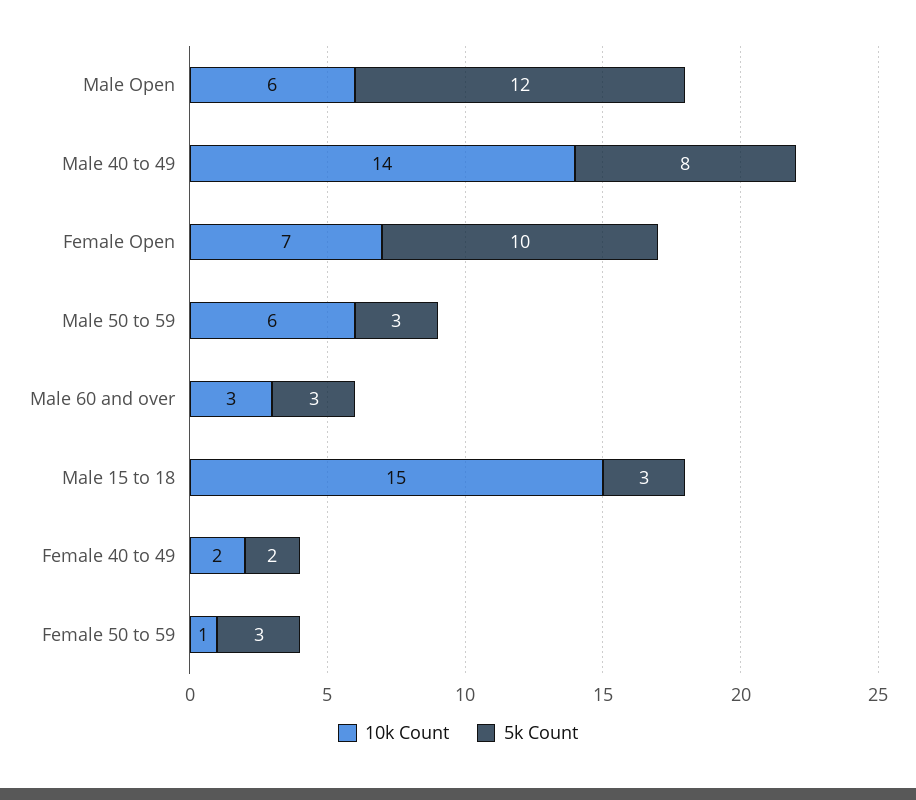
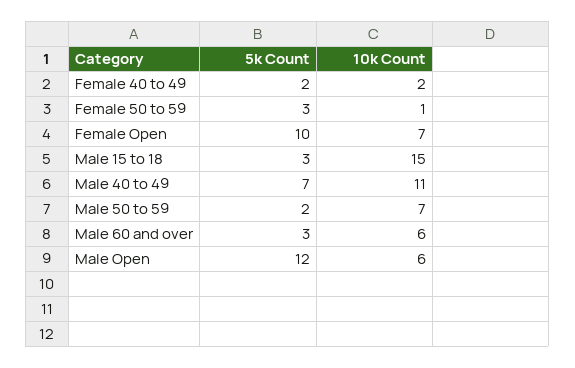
10k Count, Male 40 to 49: 14 -> 11
5k Count, Male 40 to 49: 8 -> 7
10k Count, Male 50 to 59: 6 -> 7
5k Count, Male 50 to 59: 3 -> 2
10k Count, Male 60 and over: 3 -> 6

